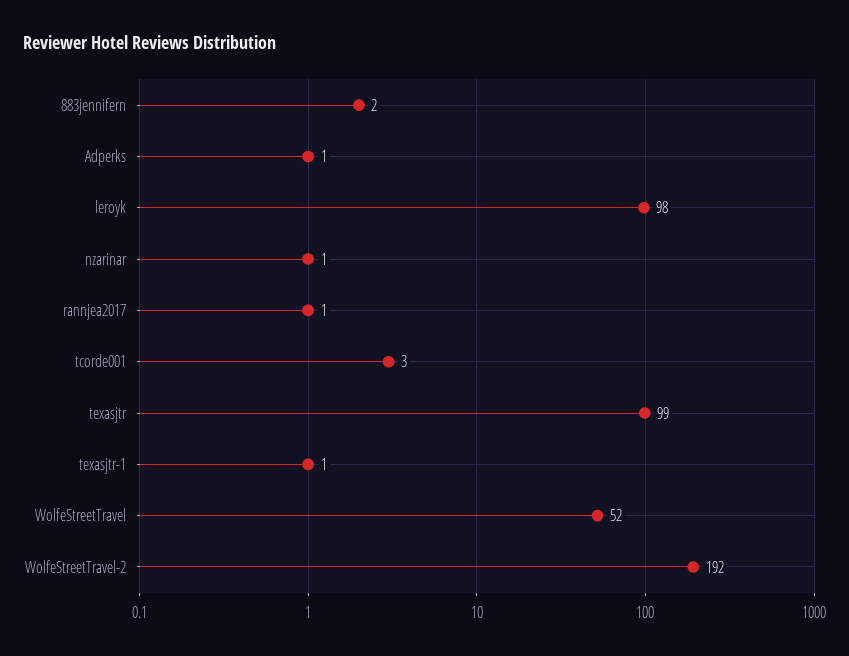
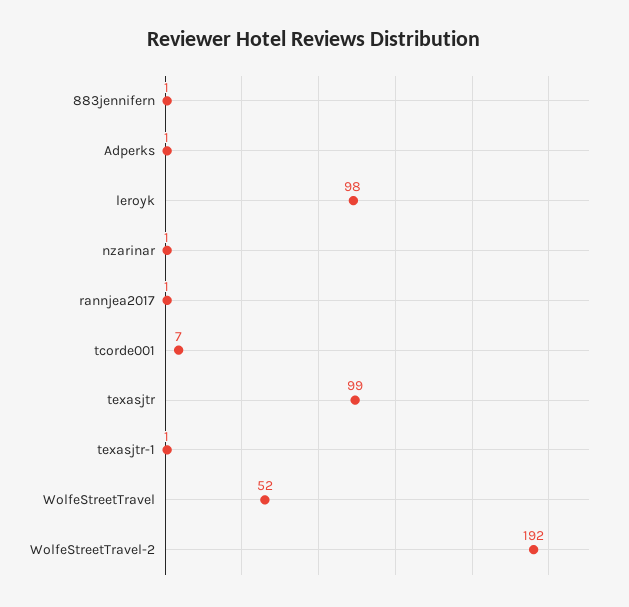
883jennifern: 2 -> 1
tcorde001: 3 -> 7

